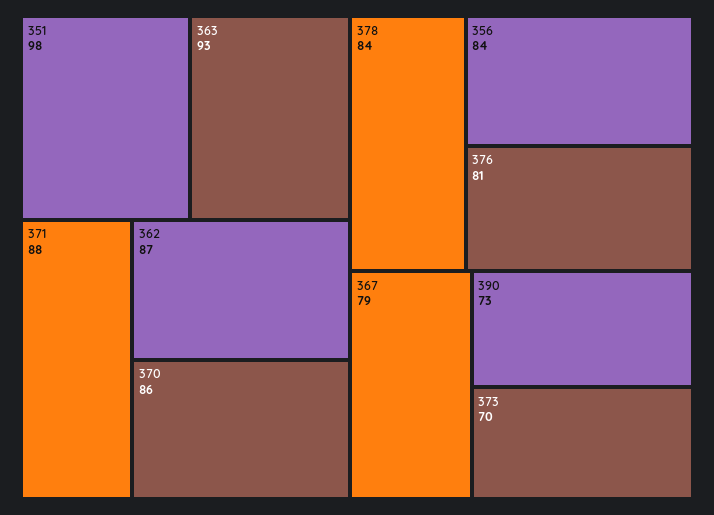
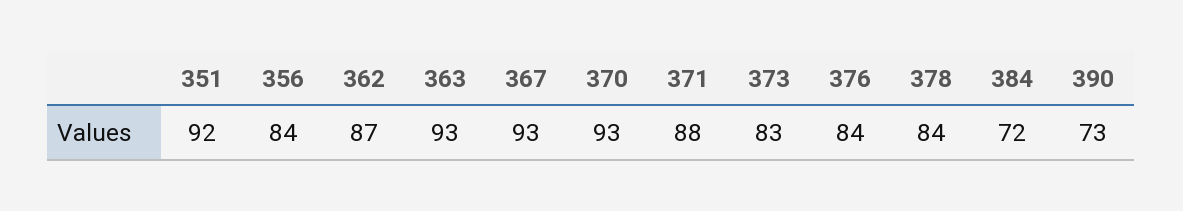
351: 98 -> 92
370: 86 -> 93
376: 81 -> 84
367: 79 -> 93
373: 70 -> 83
384: none -> 72

